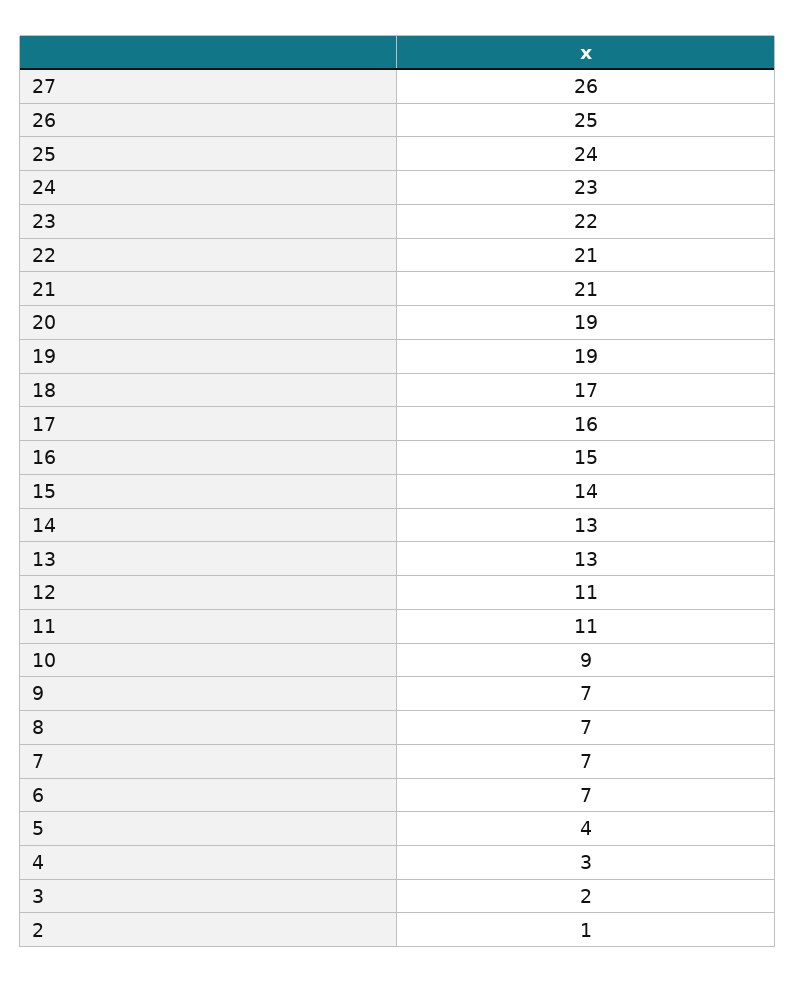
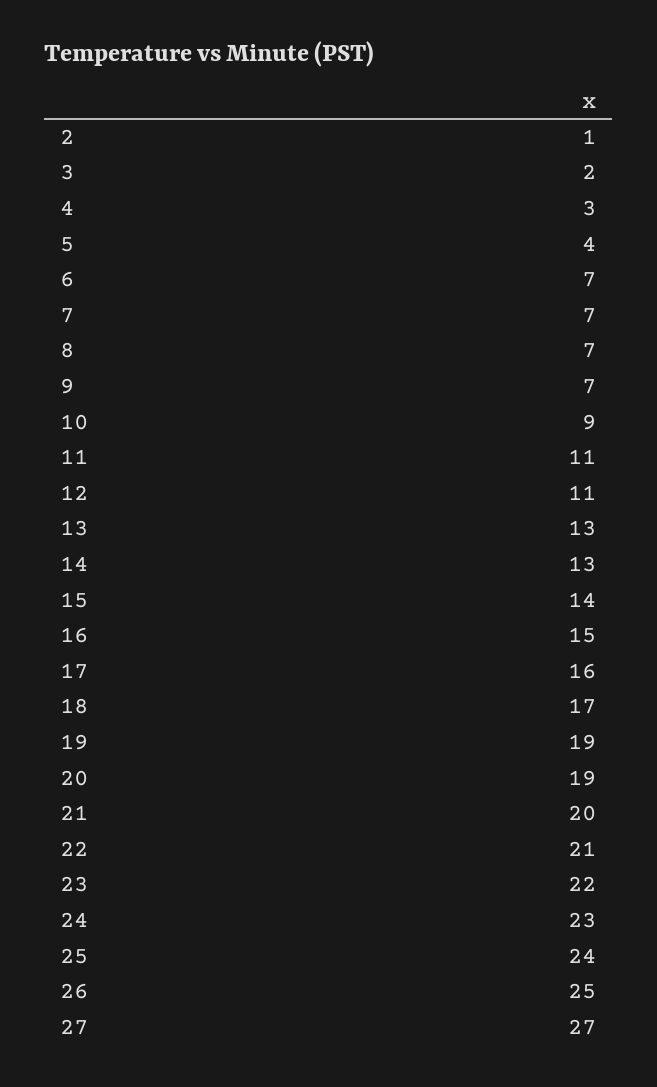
27: 26 -> 27
21: 21 -> 20

